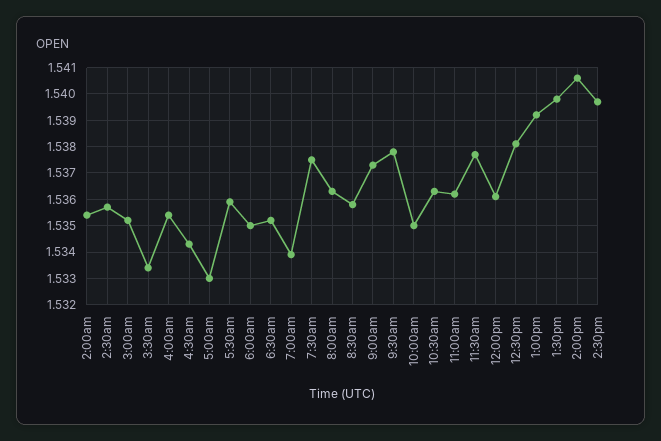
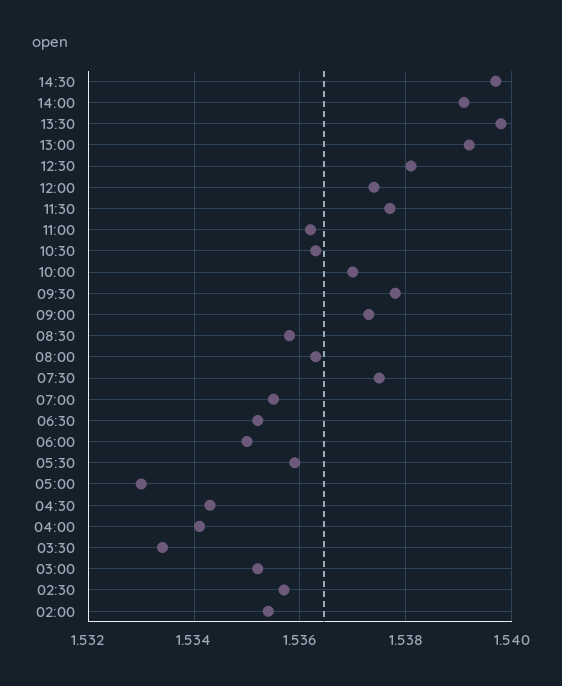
4:00am: 1.5355 -> 1.534
7:00am: 1.534 -> 1.5355
10:00am: 1.535 -> 1.537
12:00pm: 1.536 -> 1.5375
2:00pm: 1.5405 -> 1.539

